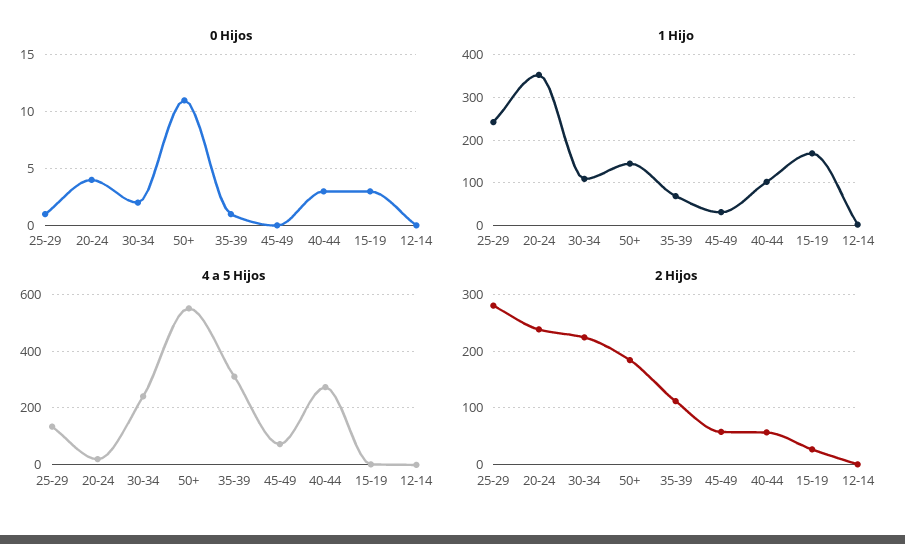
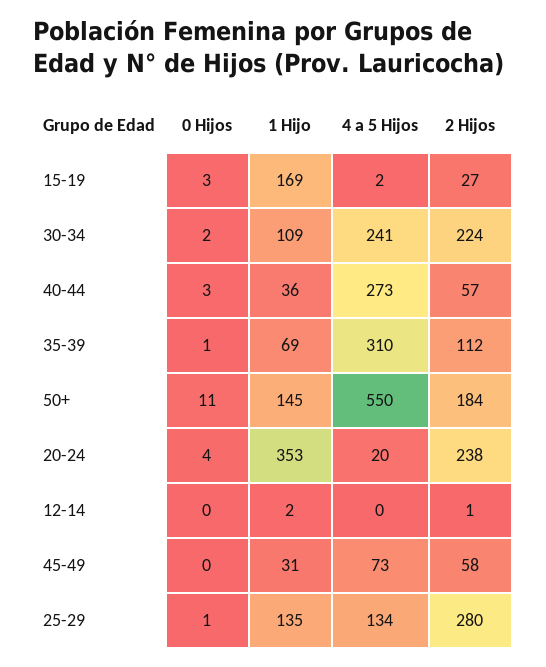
1 Hijo, 25-29: 240 -> 135
1 Hijo, 40-44: 100 -> 36

